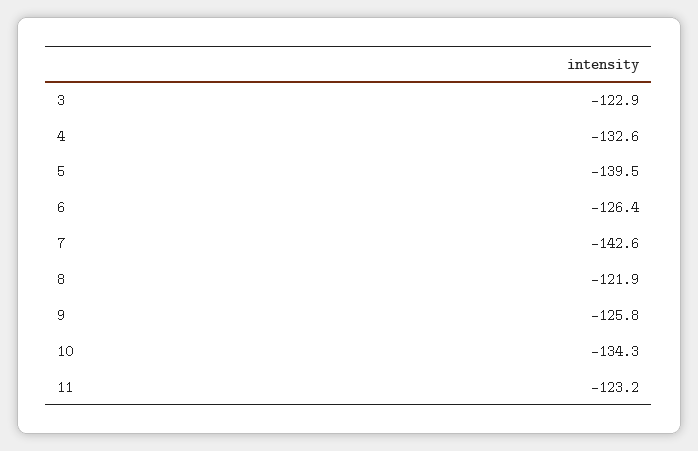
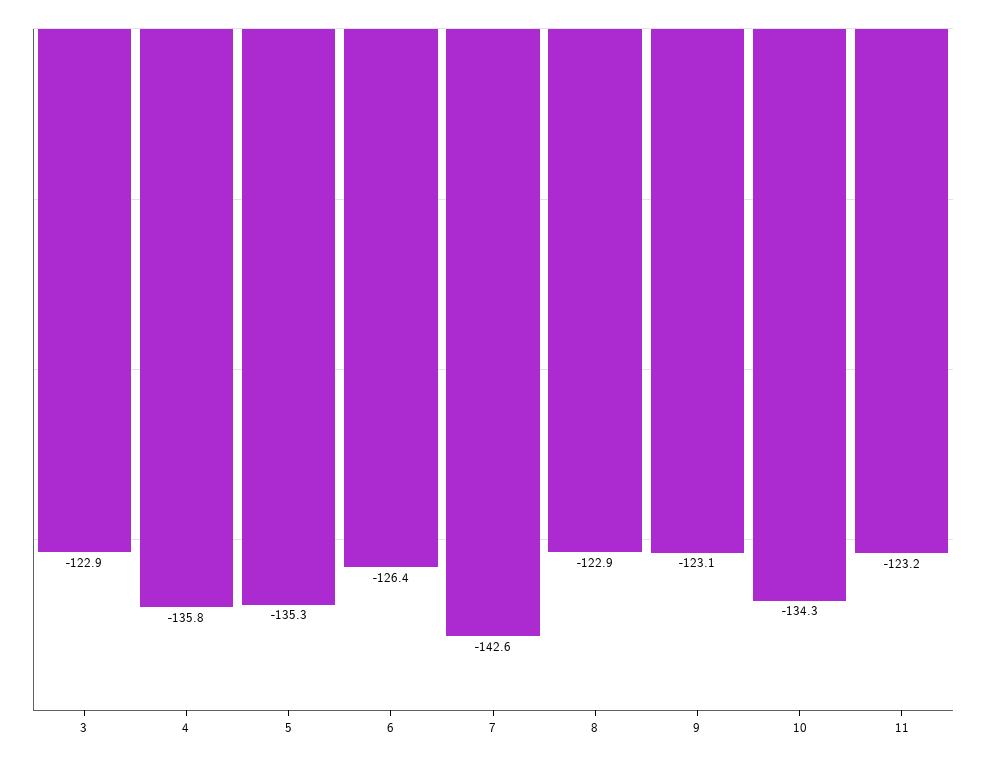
4: -132.6 -> -135.8
5: -139.5 -> -135.3
8: -121.9 -> -122.9
9: -125.8 -> -123.1

